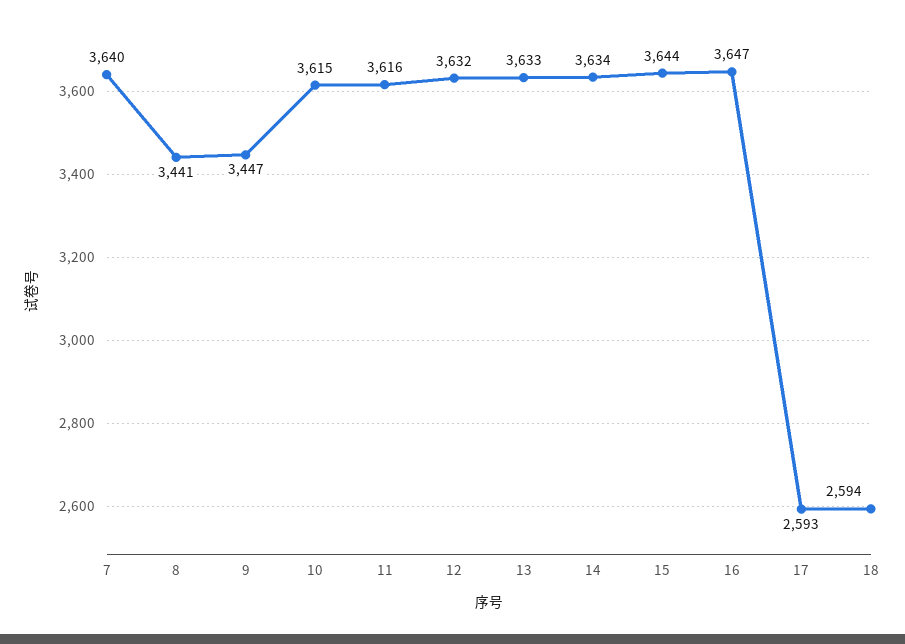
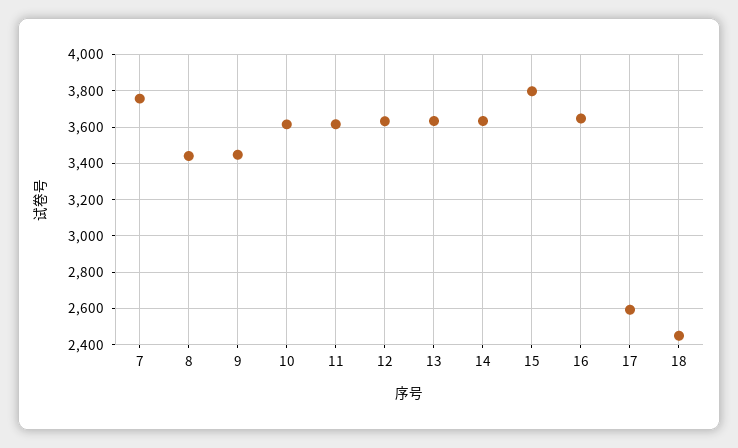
7: 3640 -> 3750
15: 3644 -> 3800
18: 2594 -> 2450

